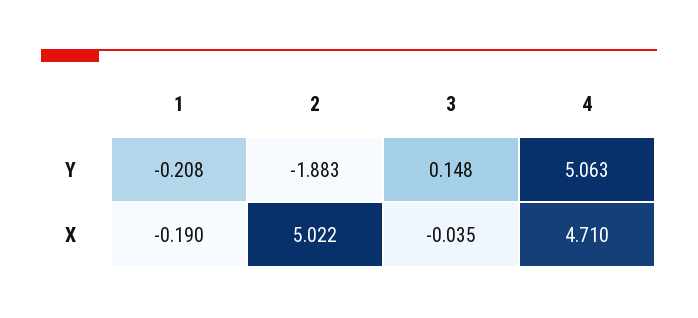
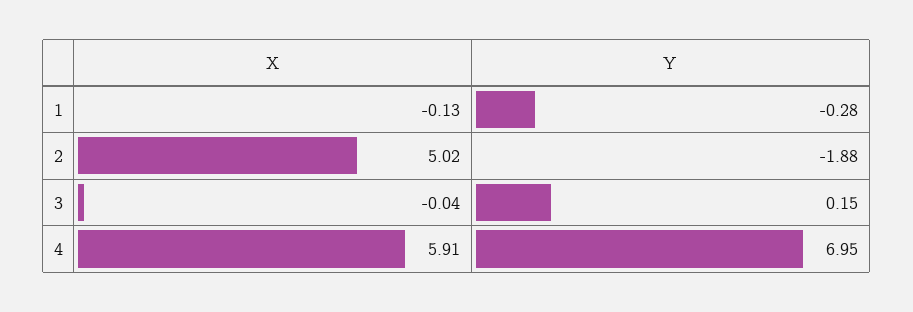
1, Y: -0.208 -> -0.28
4, Y: 5.063 -> 6.95
1, X: -0.19 -> -0.13
4, X: 4.71 -> 5.91

